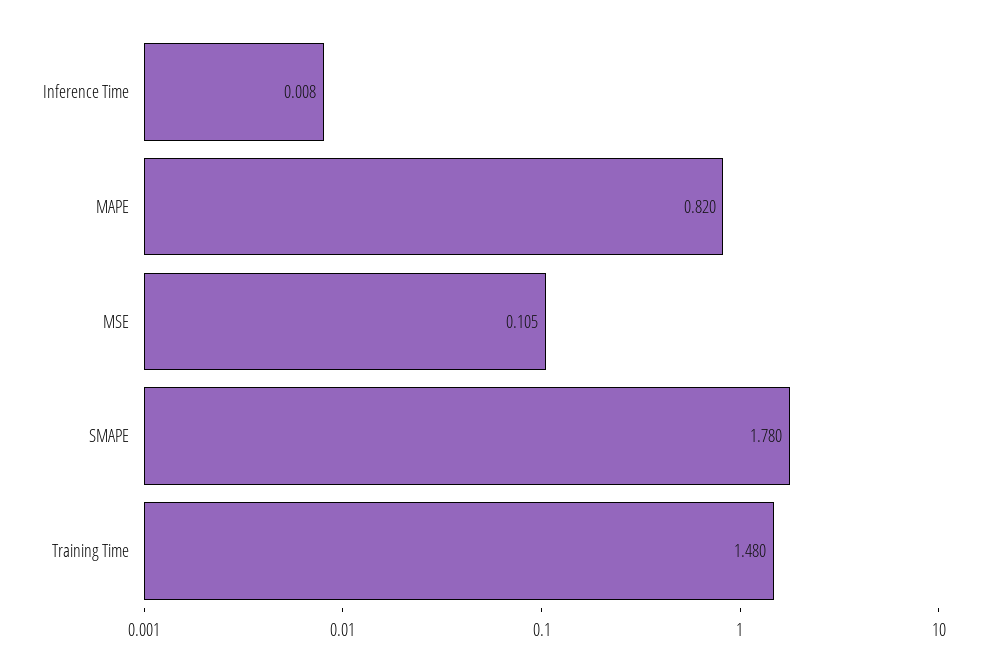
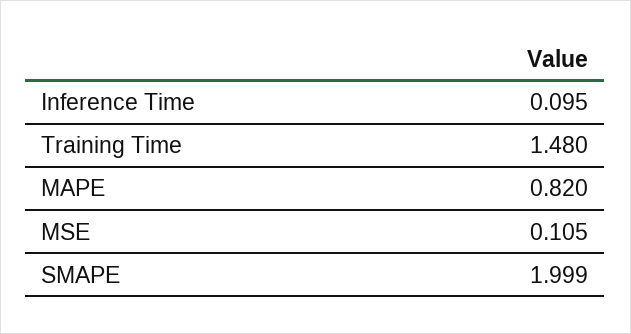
Inference Time: 0.008 -> 0.095
SMAPE: 1.78 -> 1.999

